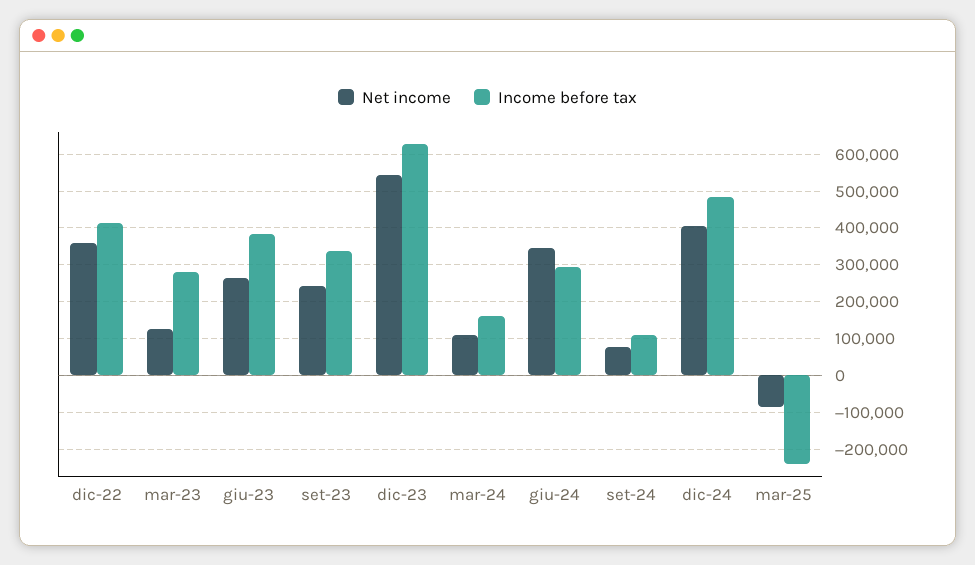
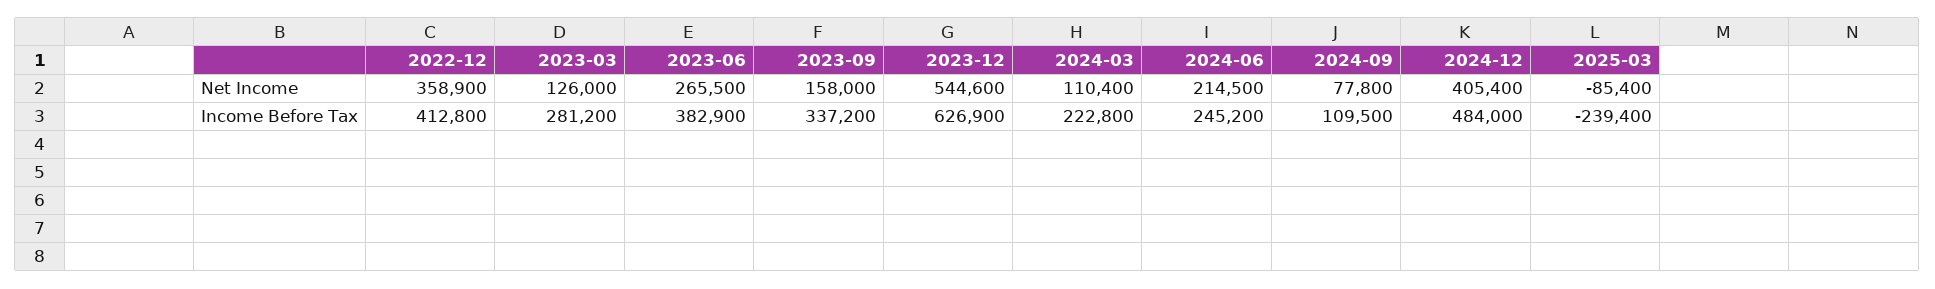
Net income, set-23: 240000 -> 158000
Income before tax, mar-24: 160000 -> 222800
Net income, giu-24: 340000 -> 214500
Income before tax, giu-24: 300000 -> 245200

